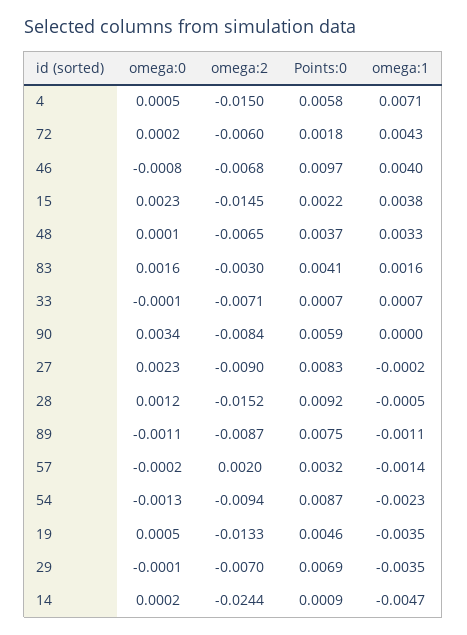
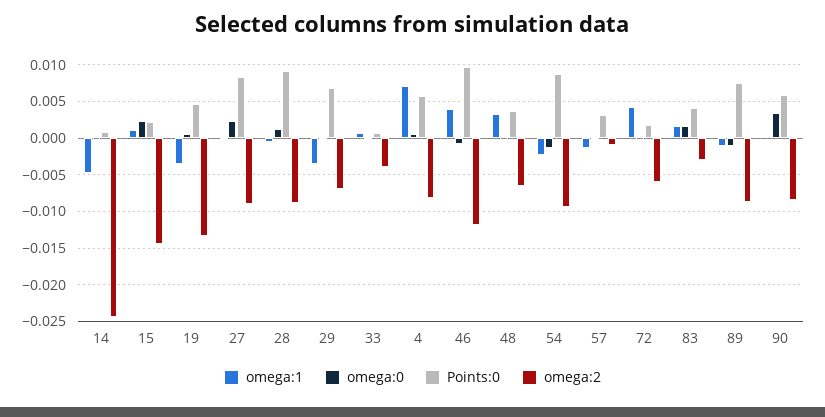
omega:2, 4: -0.015 -> -0.008
omega:2, 46: -0.0068 -> -0.012
omega:1, 15: 0.0038 -> 0.001
omega:2, 33: -0.0071 -> -0.004
omega:2, 28: -0.0152 -> -0.009
omega:2, 57: 0.002 -> -0.001

